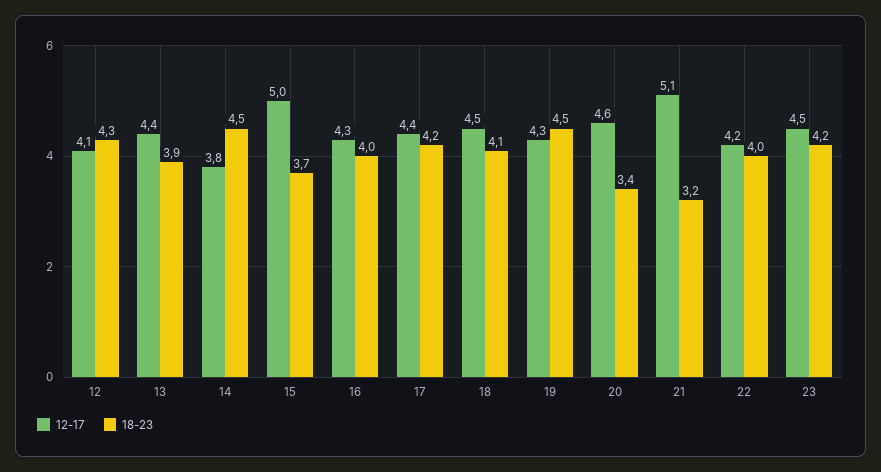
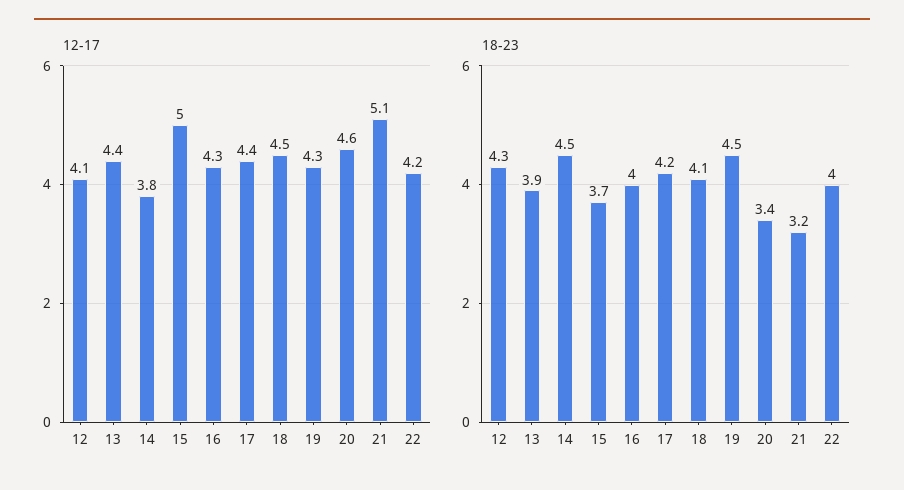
12-17, 23: 4.5 -> none
18-23, 23: 4.2 -> none

